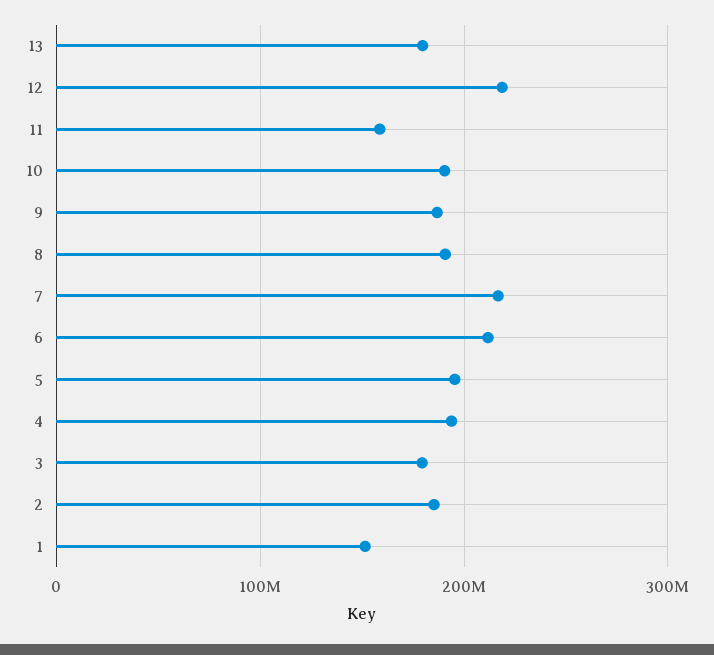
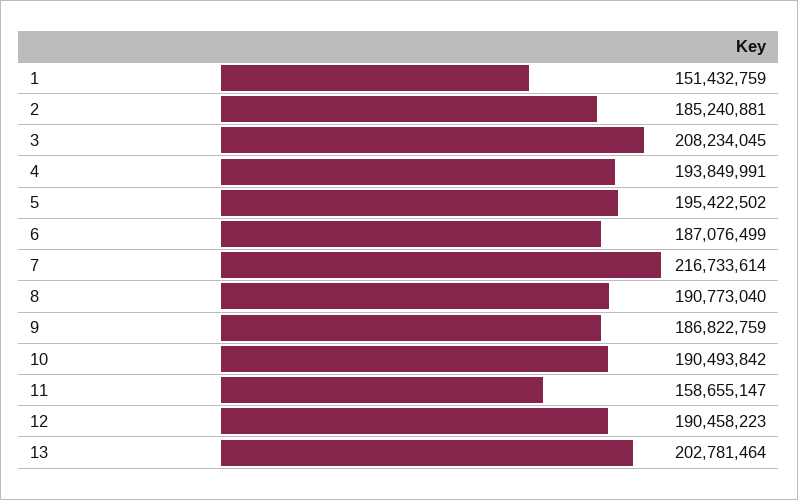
13: 180000000 -> 202781464
12: 220000000 -> 190458223
6: 210000000 -> 187076499
3: 180000000 -> 208234045

